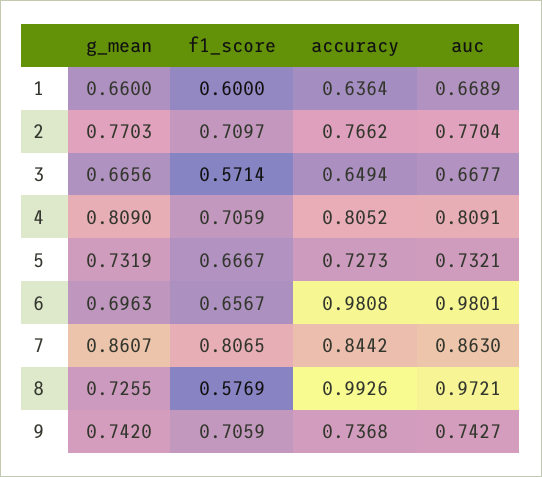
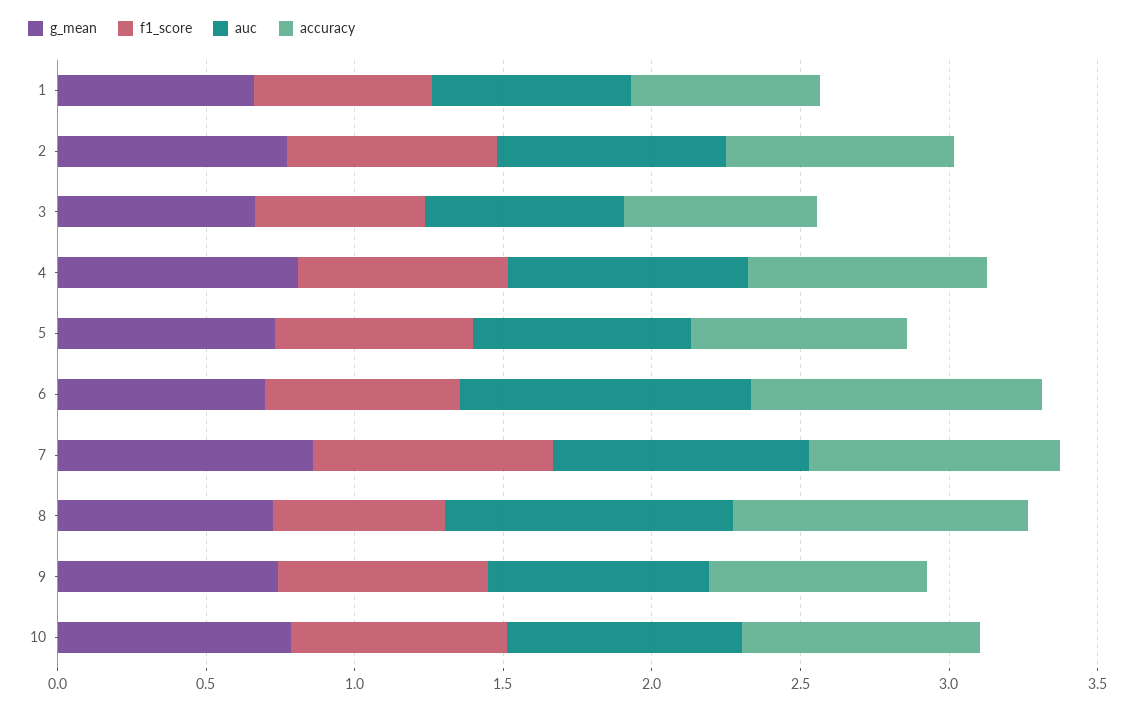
g_mean, 10: none -> 0.8
f1_score, 10: none -> 0.7
auc, 10: none -> 0.8
accuracy, 10: none -> 0.8

